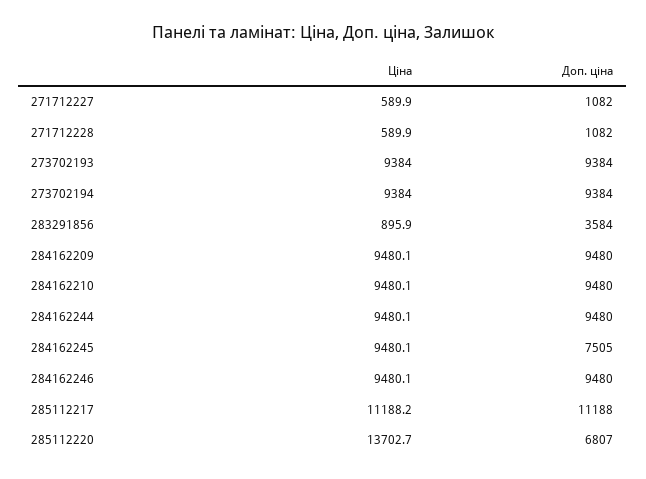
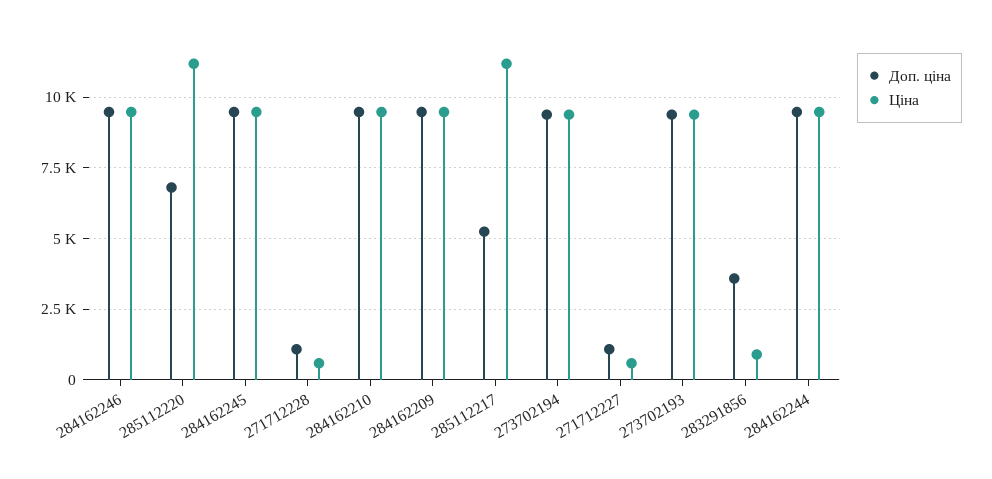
Доп. ціна, 284162245: 7505 -> 9500
Доп. ціна, 285112217: 11188 -> 5250
Ціна, 285112220: 13702.7 -> 11250

